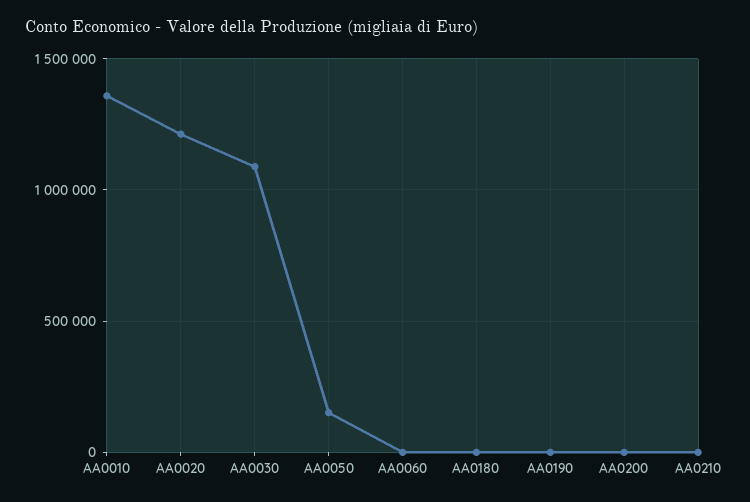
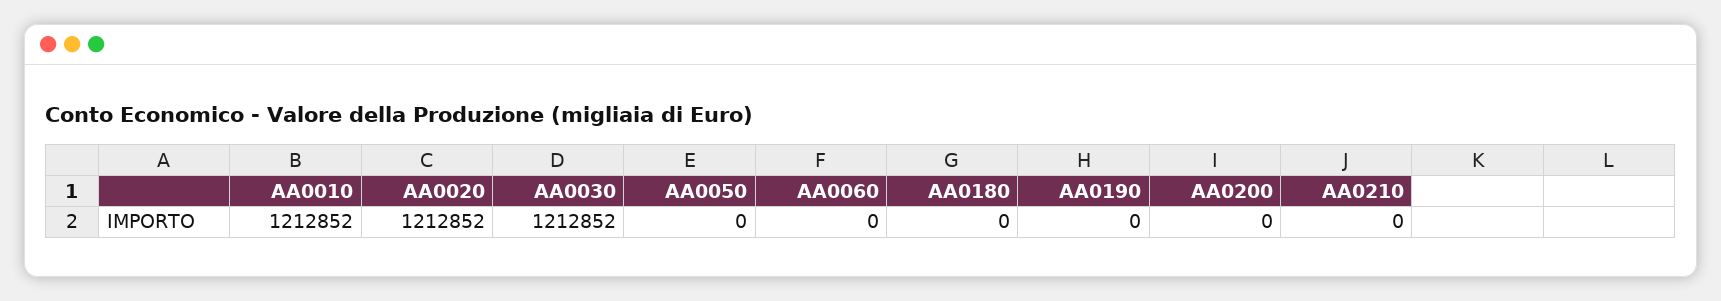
AA0010: 1350000 -> 1212852
AA0030: 1100000 -> 1212852
AA0050: 150000 -> 0

